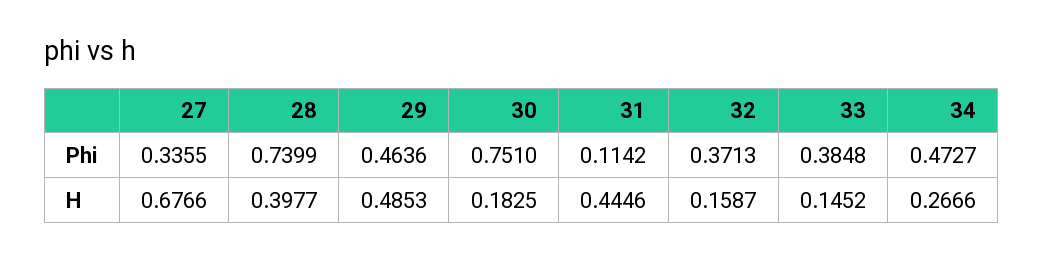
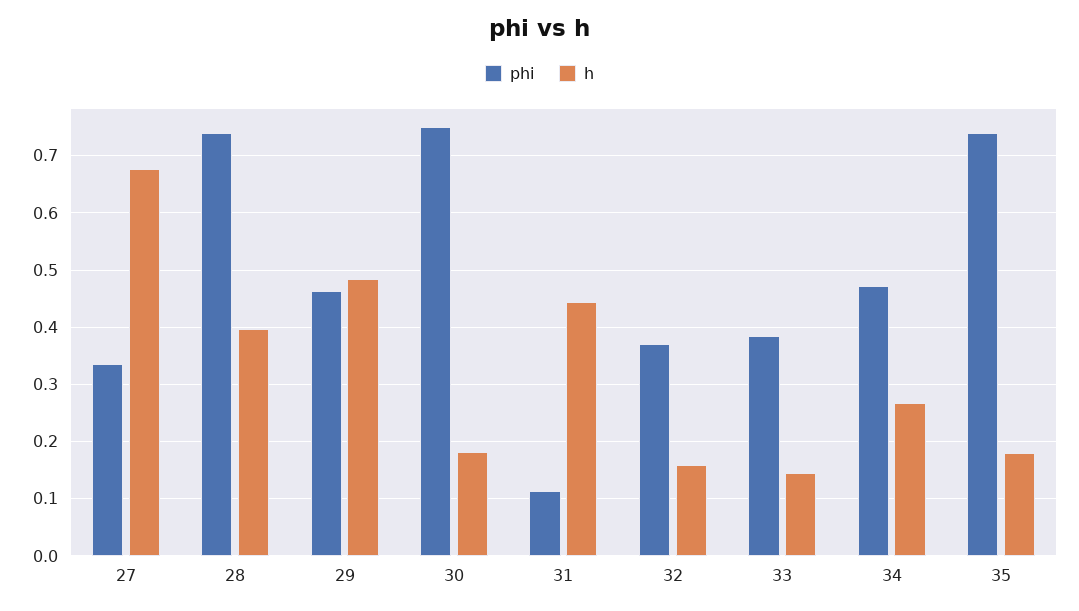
Phi, 35: none -> 0.74
H, 35: none -> 0.18

